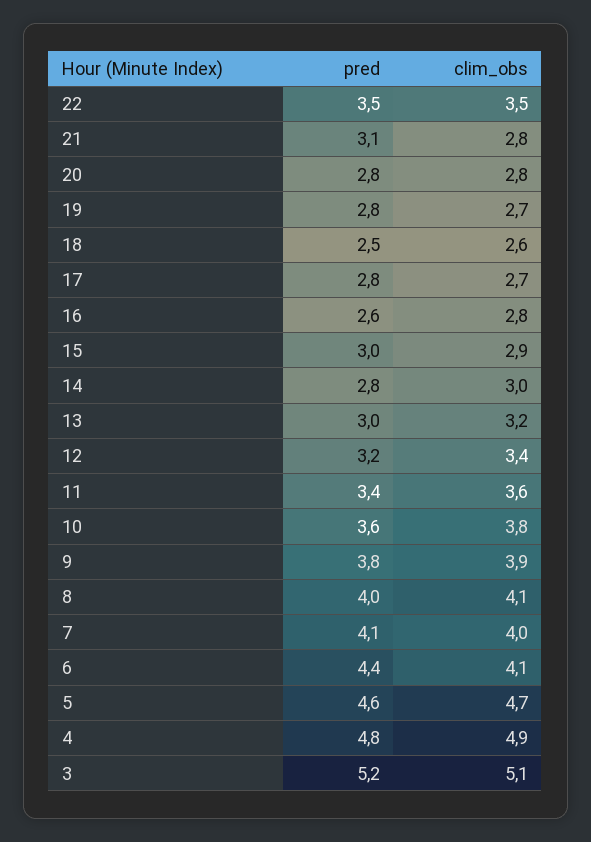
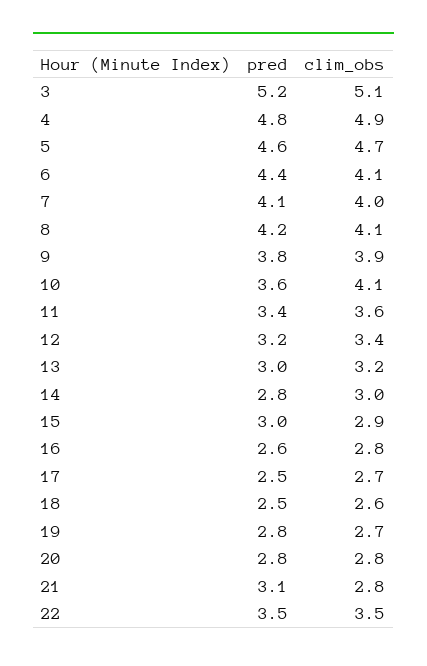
pred, 17: 2.8 -> 2.5
clim_obs, 10: 3.8 -> 4.1
pred, 8: 4 -> 4.2

